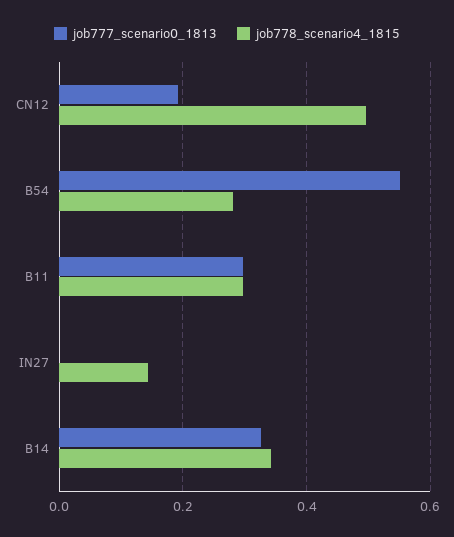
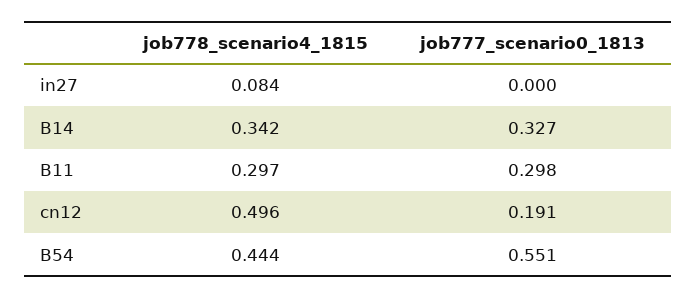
job778_scenario4_1815, B54: 0.28 -> 0.444
job778_scenario4_1815, IN27: 0.14 -> 0.084

